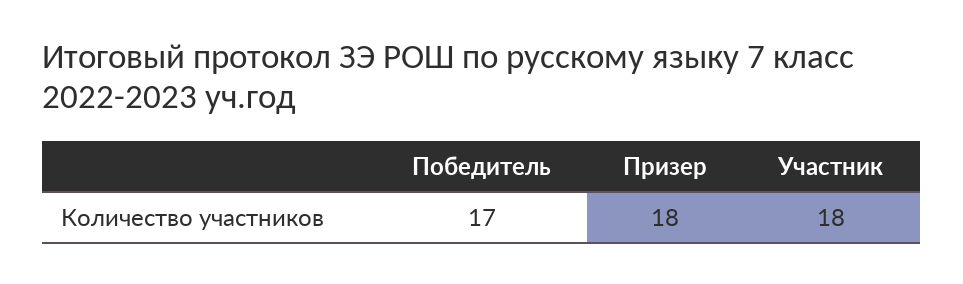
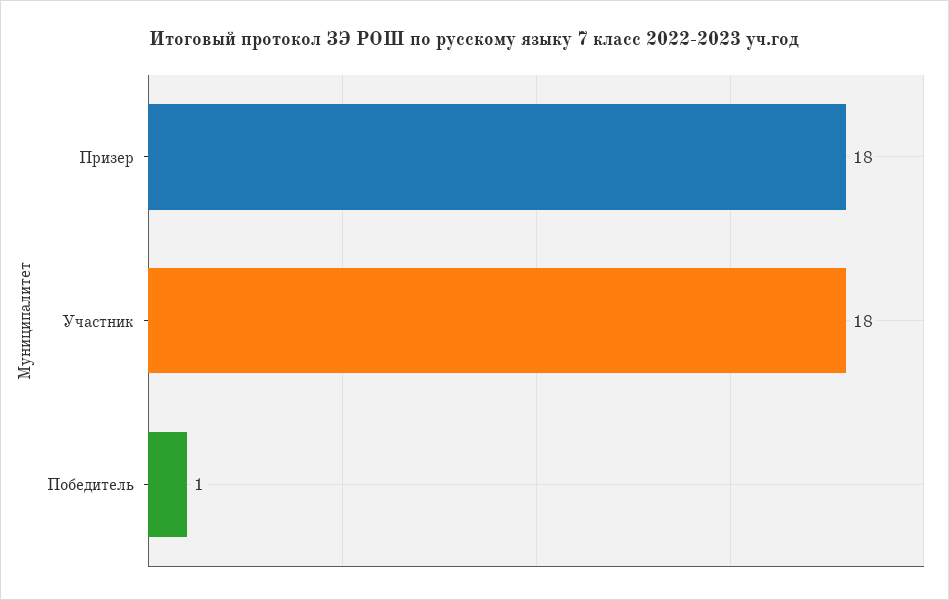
Победитель: 17 -> 1

